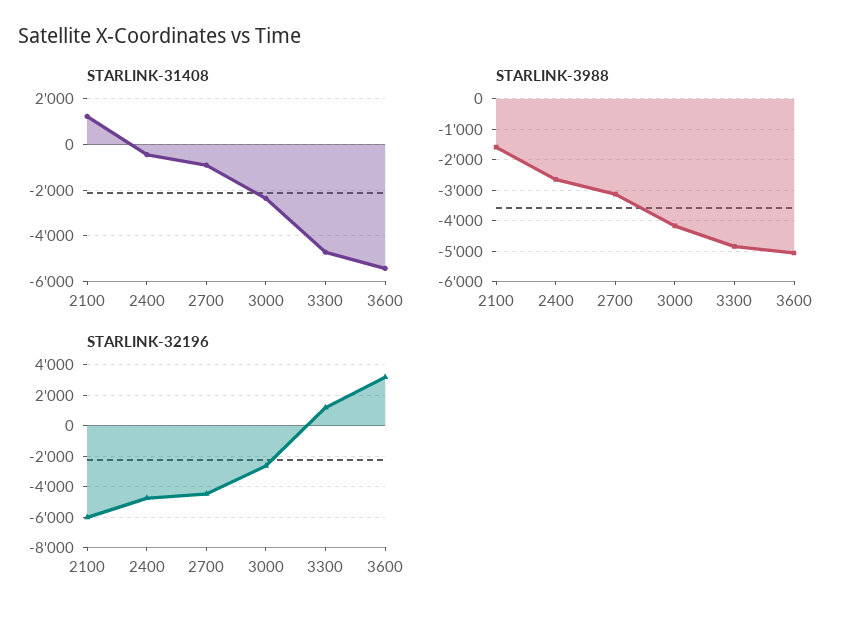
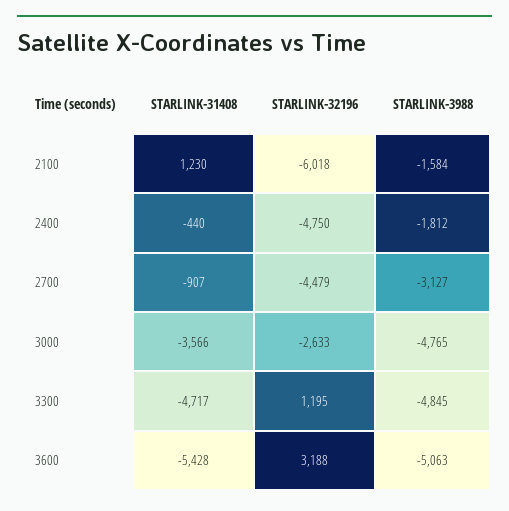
STARLINK-31408, 3000: -2500 -> -3566
STARLINK-3988, 2400: -2600 -> -1812
STARLINK-3988, 3000: -4200 -> -4765

